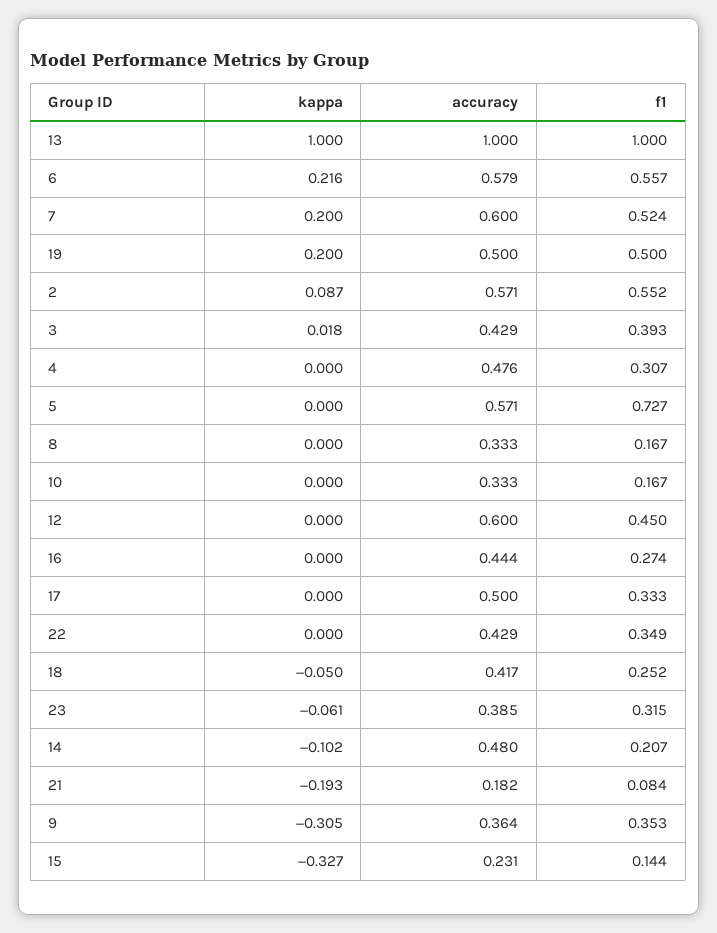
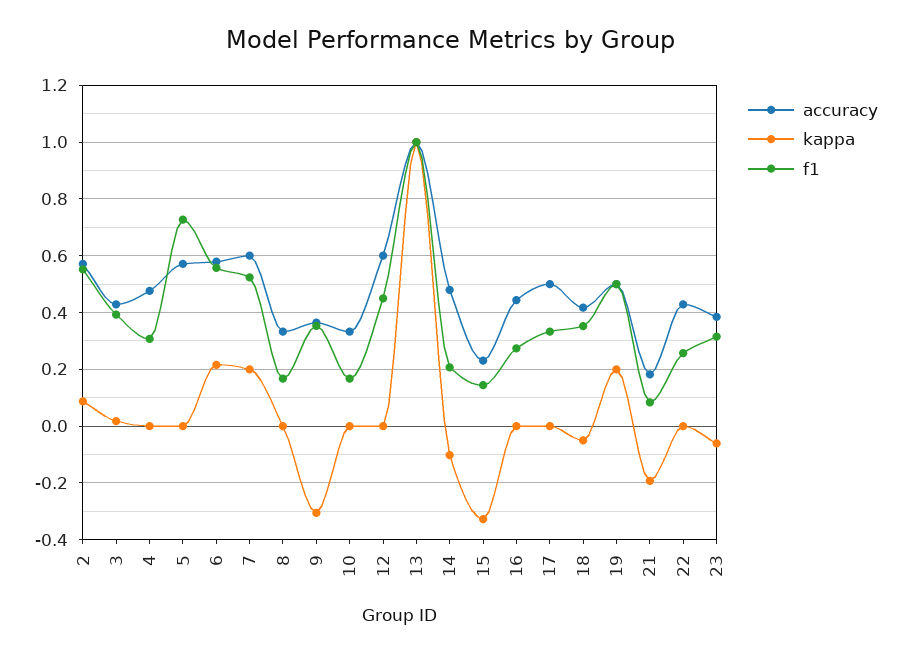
f1, 22: 0.349 -> 0.25
f1, 18: 0.252 -> 0.35

